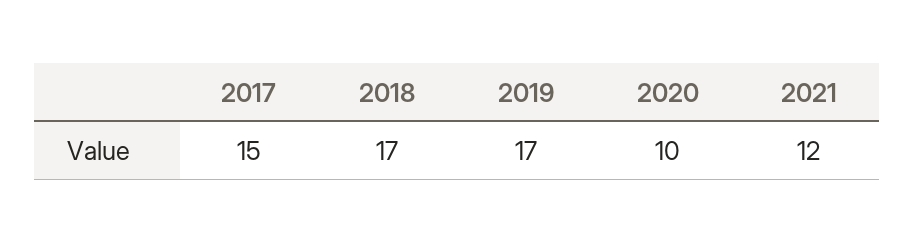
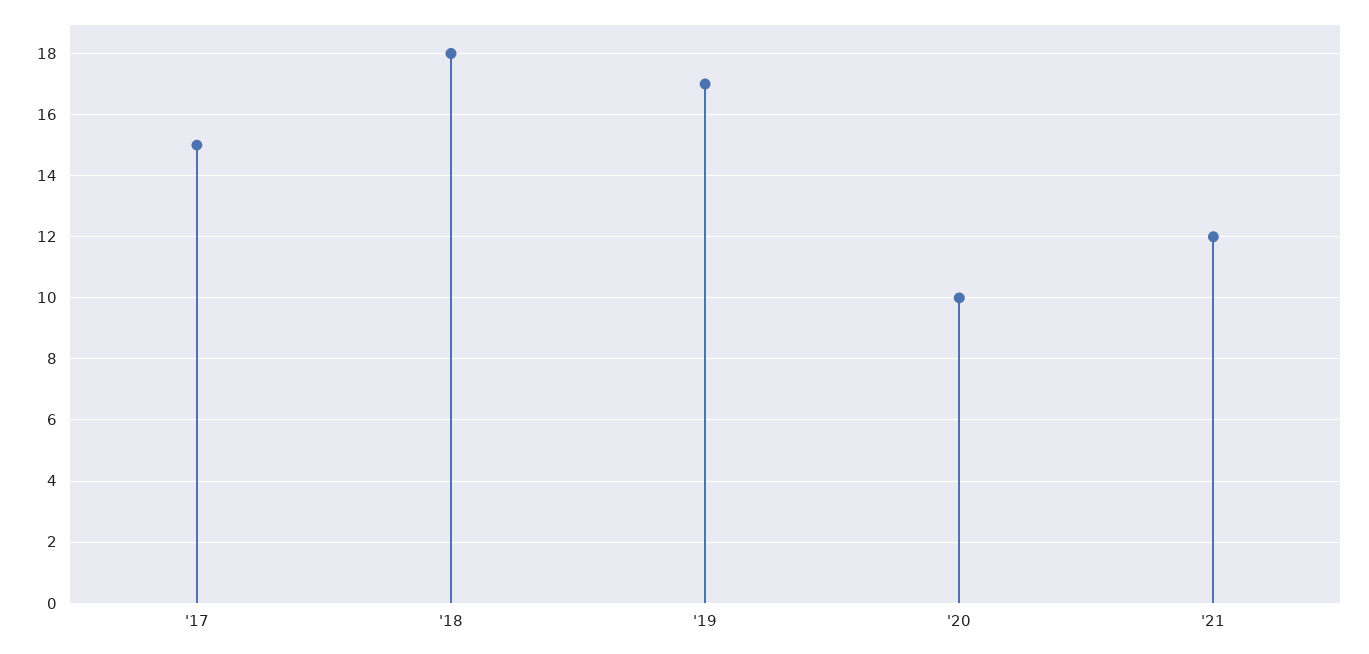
2018: 17 -> 18

